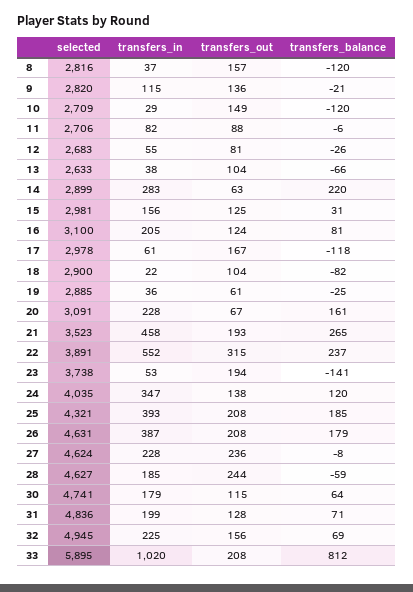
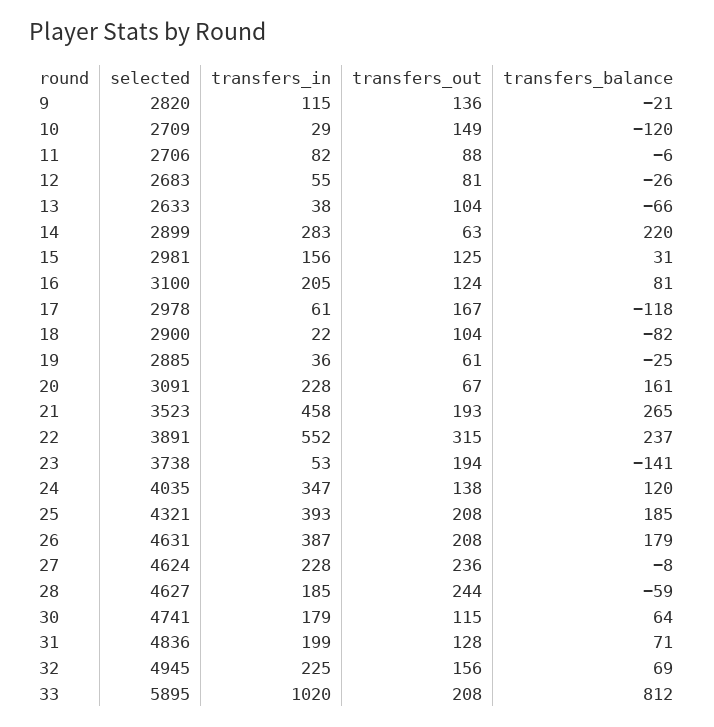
selected, 8: 2816 -> none
transfers_in, 8: 37 -> none
transfers_out, 8: 157 -> none
transfers_balance, 8: -120 -> none

